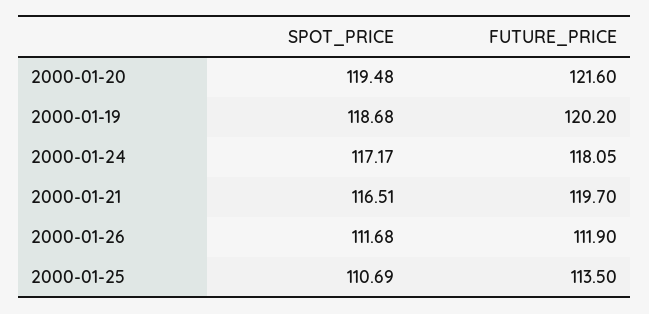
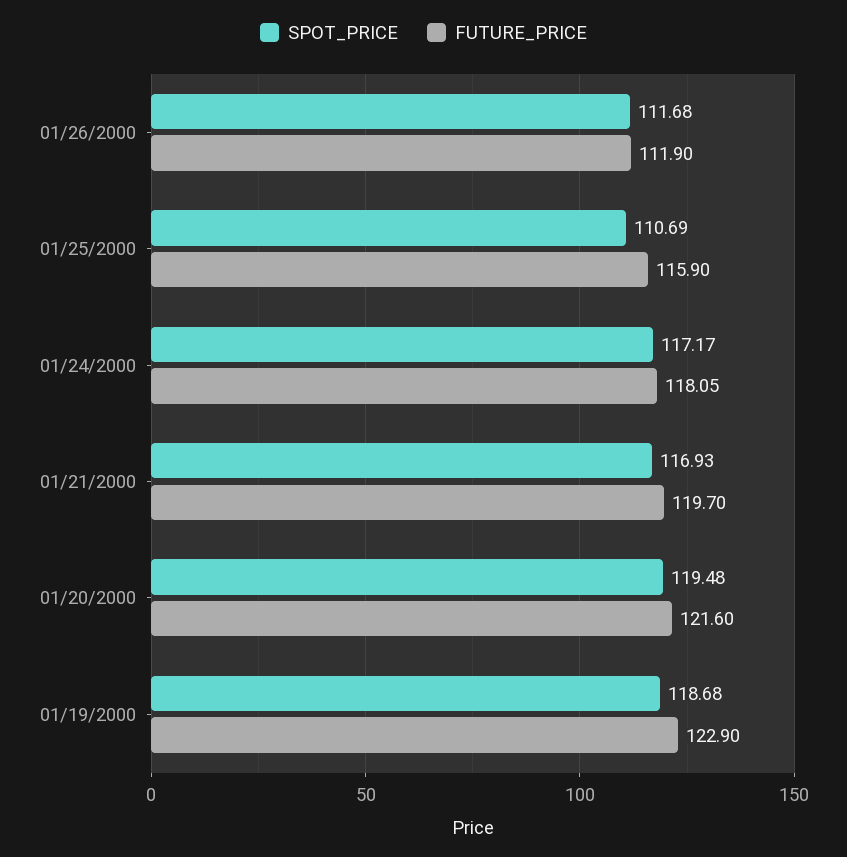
FUTURE_PRICE, 2000-01-19: 120.2 -> 122.9
SPOT_PRICE, 2000-01-21: 116.51 -> 116.93
FUTURE_PRICE, 2000-01-25: 113.5 -> 115.9

